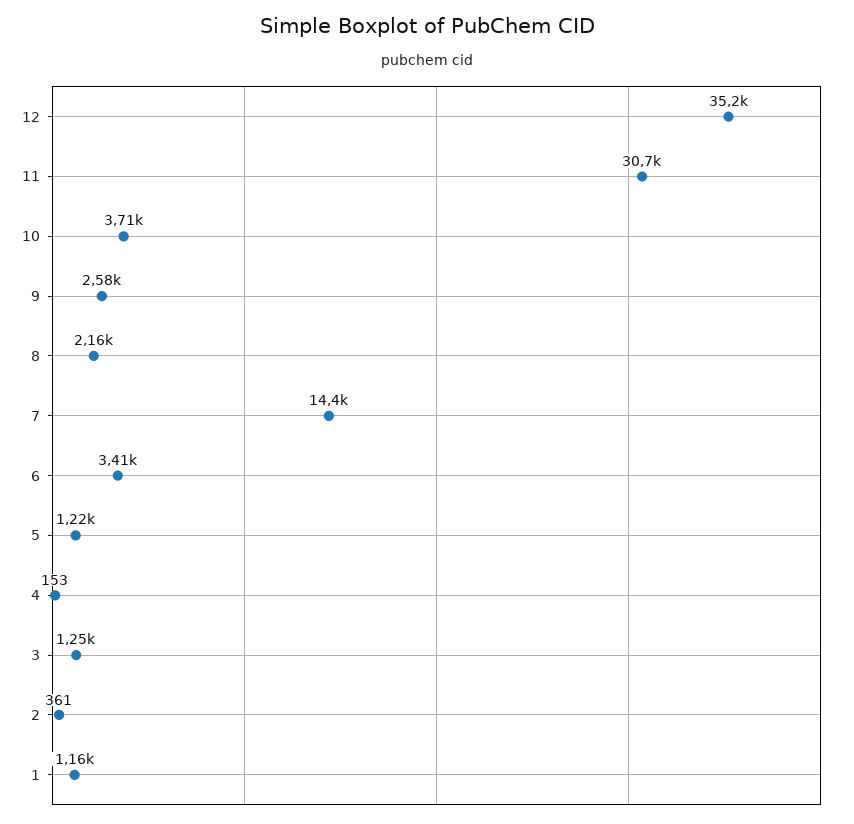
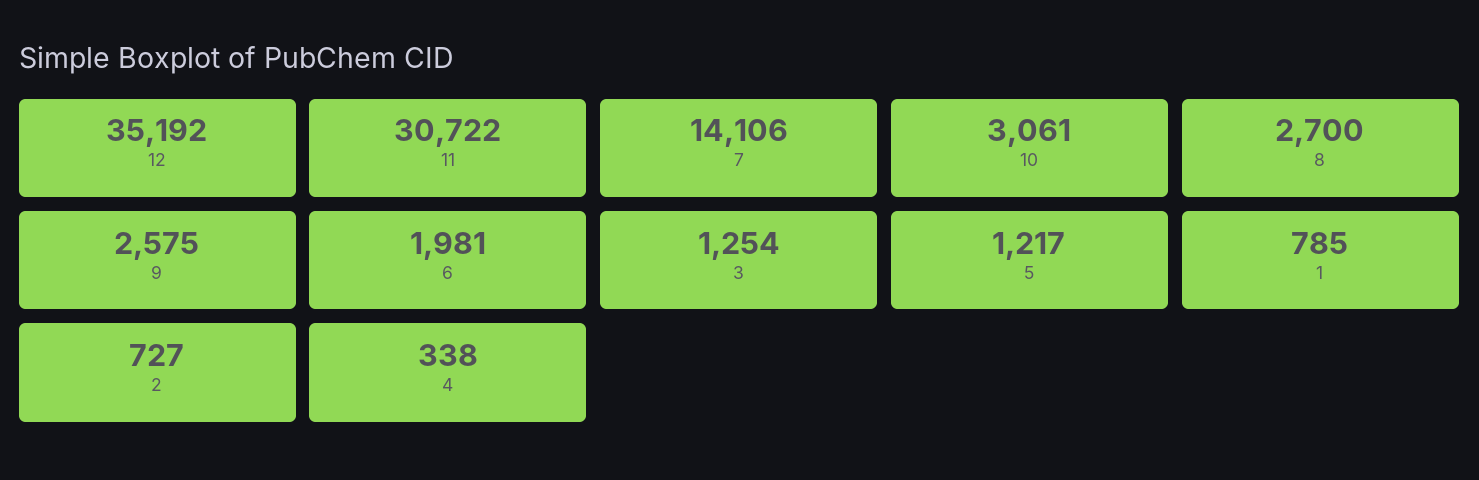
10: 3710 -> 3061
8: 2160 -> 2700
7: 14400 -> 14106
6: 3410 -> 1981
4: 153 -> 338
2: 361 -> 727
1: 1160 -> 785

